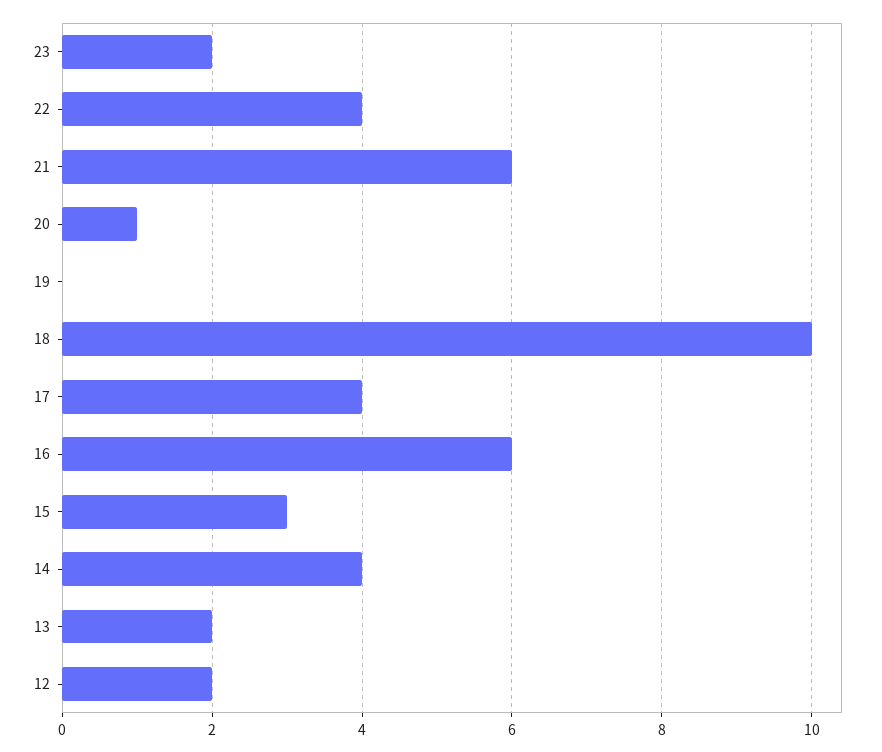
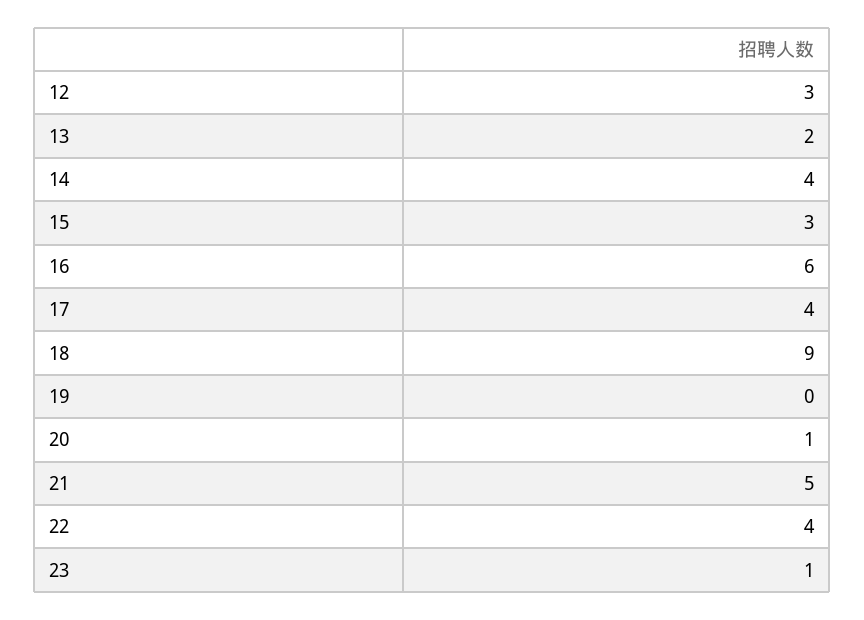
23: 2 -> 1
21: 6 -> 5
18: 10 -> 9
12: 2 -> 3

